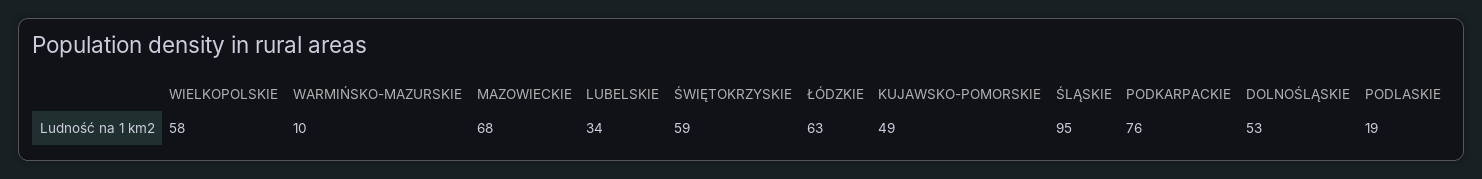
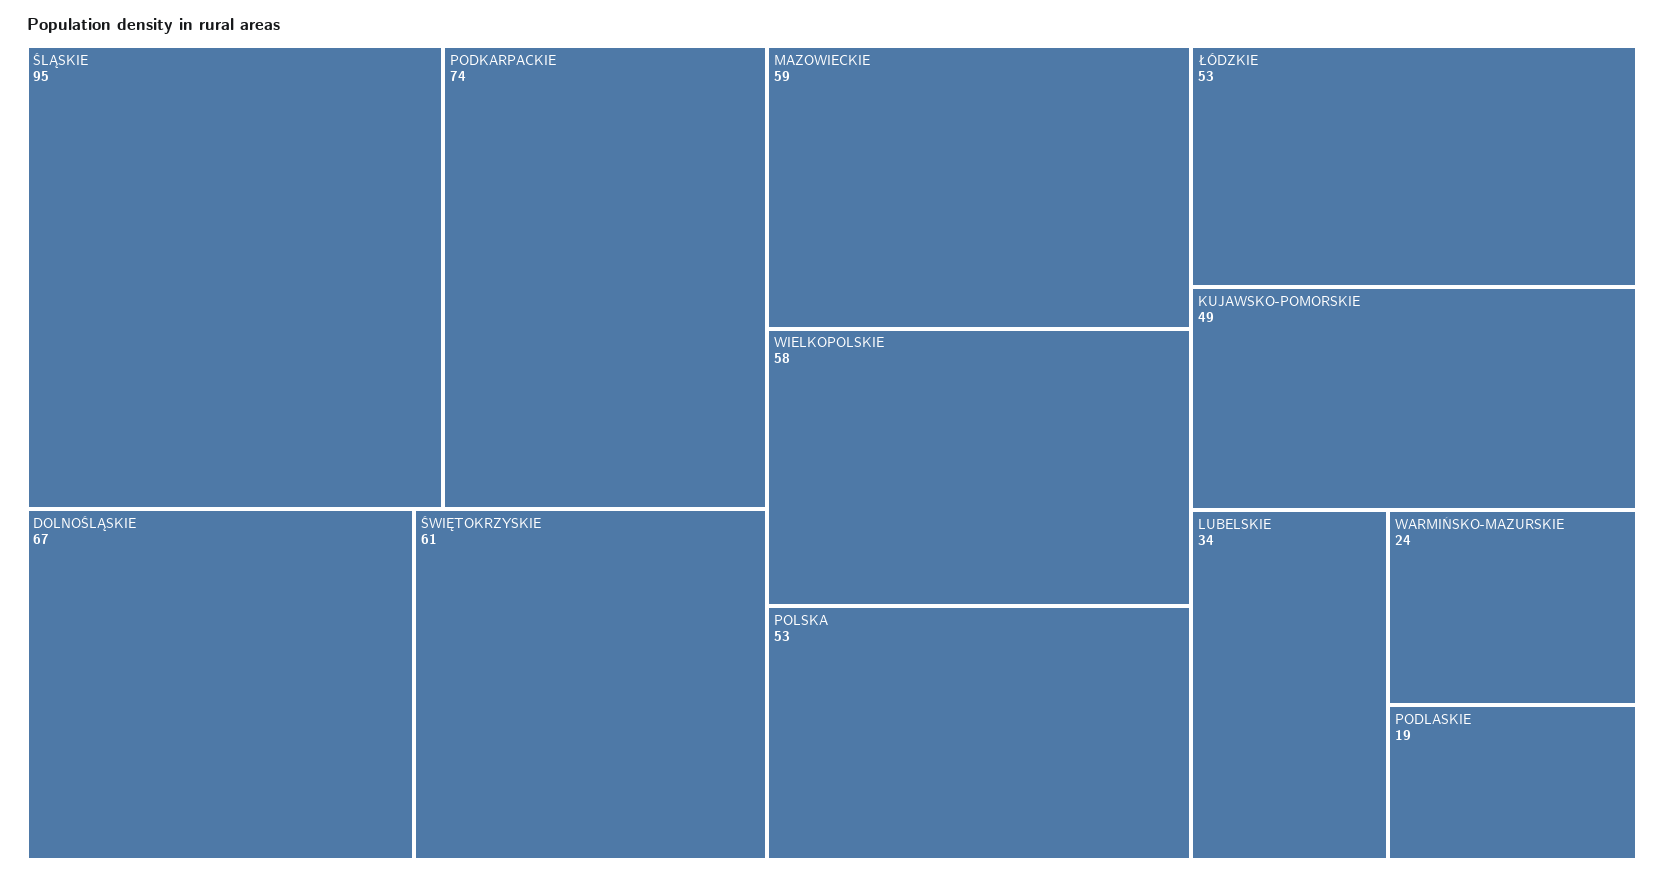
WARMIŃSKO-MAZURSKIE: 10 -> 24
MAZOWIECKIE: 68 -> 59
ŚWIĘTOKRZYSKIE: 59 -> 61
ŁÓDZKIE: 63 -> 53
PODKARPACKIE: 76 -> 74
DOLNOŚLĄSKIE: 53 -> 67
POLSKA: none -> 53

